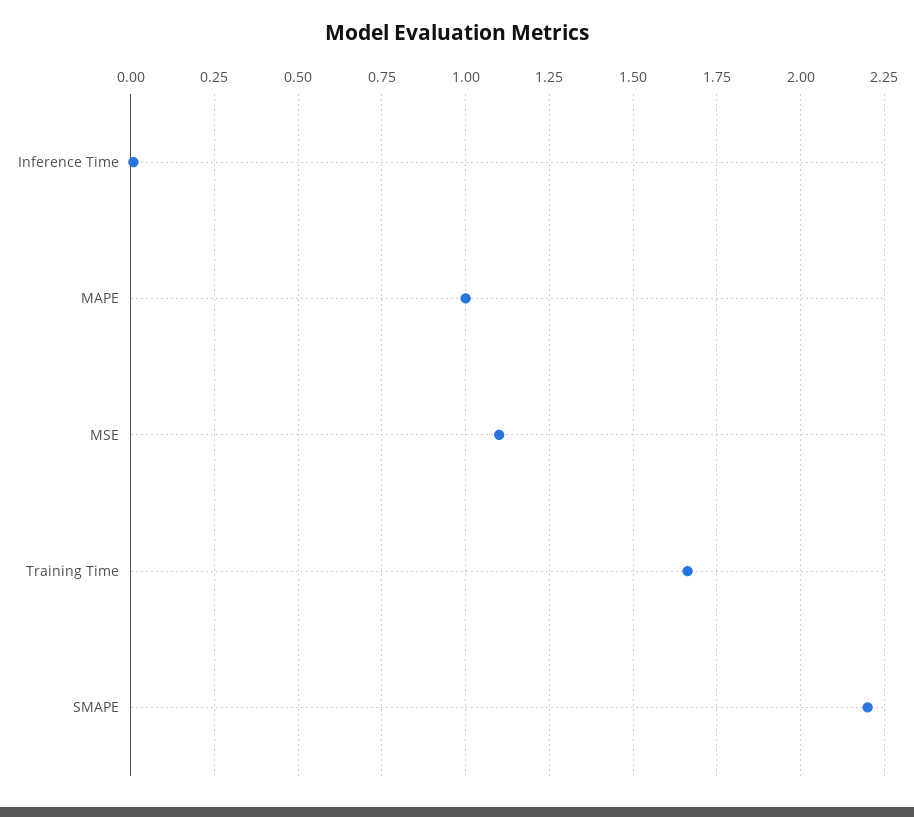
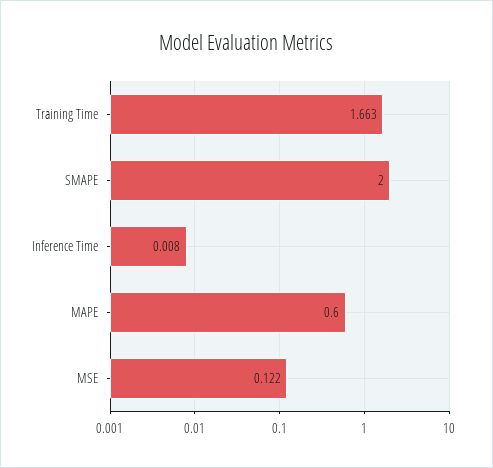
MAPE: 1 -> 0.6
MSE: 1.1 -> 0.122
SMAPE: 2.2 -> 2

